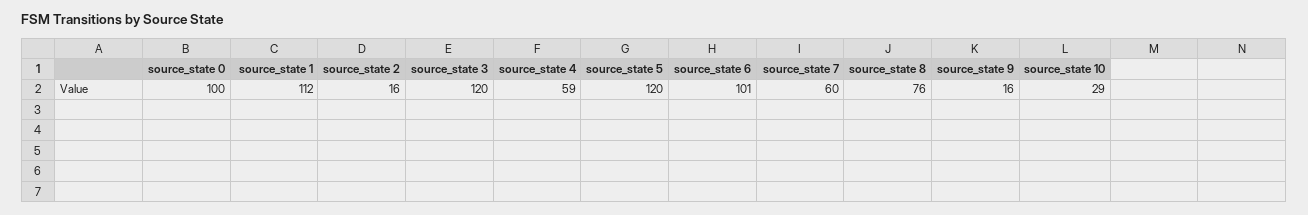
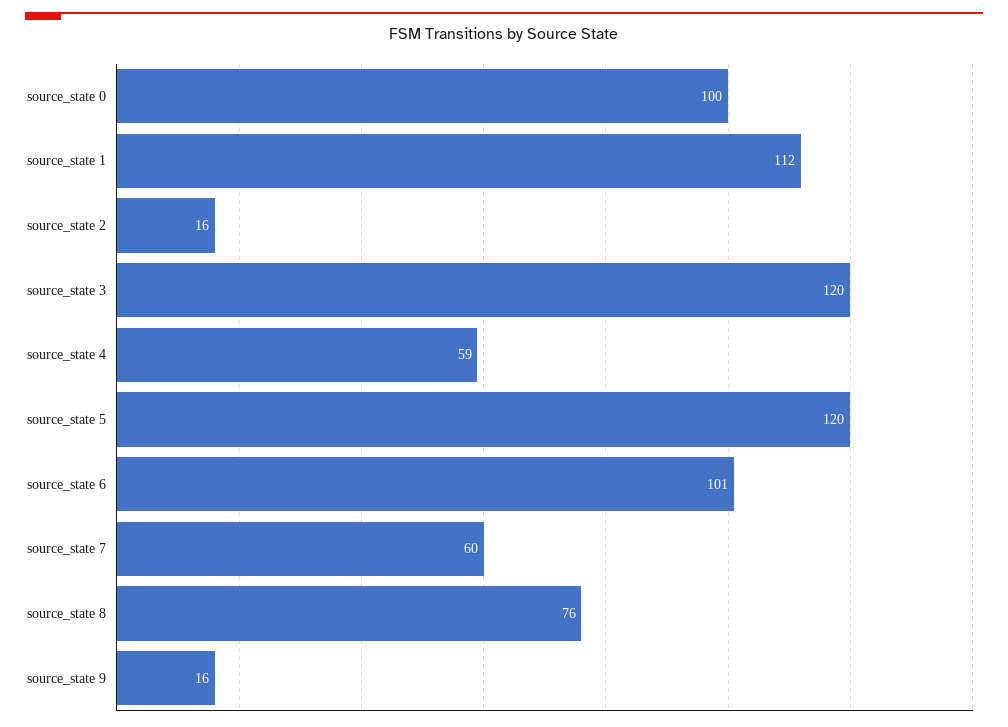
source_state 10: 29 -> none

